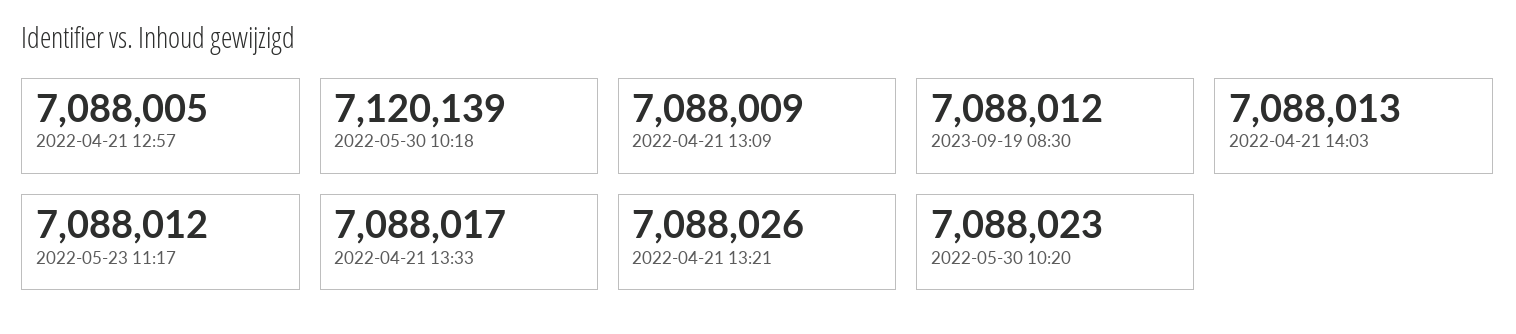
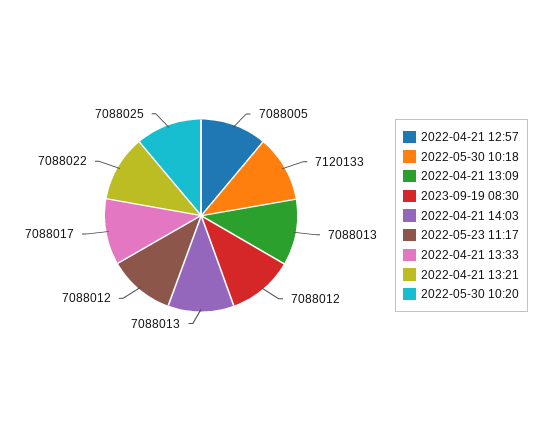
2022-05-30 10:18: 7120139 -> 7120133
2022-04-21 13:09: 7088009 -> 7088013
2022-04-21 13:21: 7088026 -> 7088022
2022-05-30 10:20: 7088023 -> 7088025

